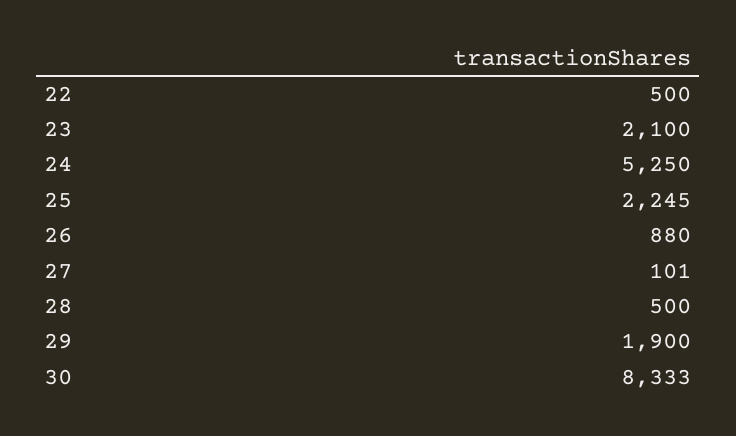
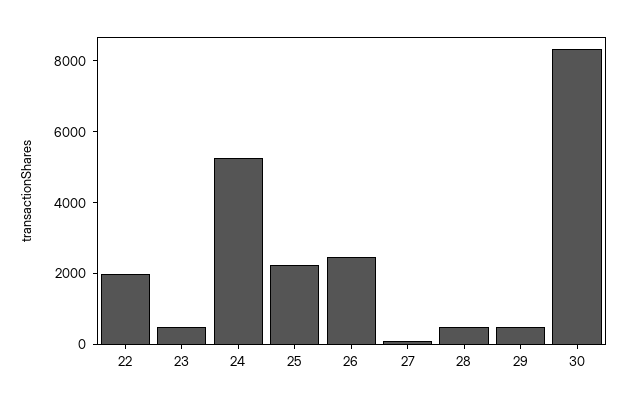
22: 500 -> 2000
23: 2100 -> 500
26: 880 -> 2500
29: 1900 -> 500

